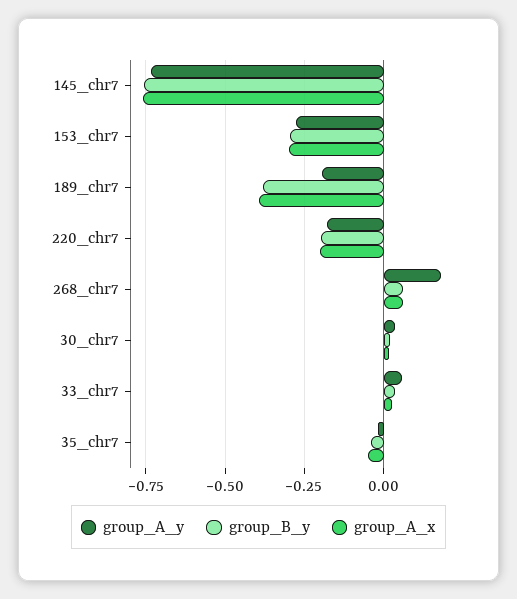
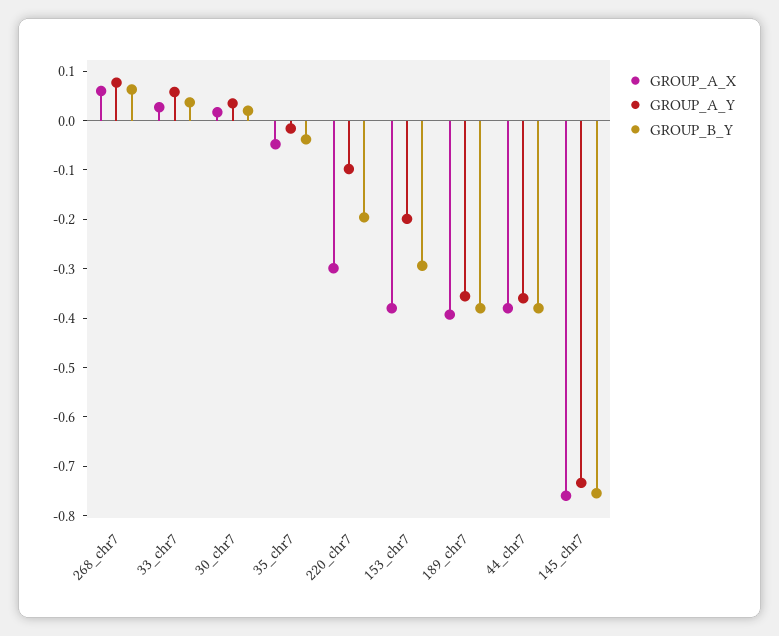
group_A_y, 153_chr7: -0.275 -> -0.2
group_A_x, 153_chr7: -0.3 -> -0.38
group_A_y, 189_chr7: -0.2 -> -0.36
group_A_y, 220_chr7: -0.175 -> -0.1
group_A_x, 220_chr7: -0.2 -> -0.3
group_A_y, 268_chr7: 0.175 -> 0.08
group_A_x, 44_chr7: none -> -0.38
group_A_y, 44_chr7: none -> -0.36
group_B_y, 44_chr7: none -> -0.38

